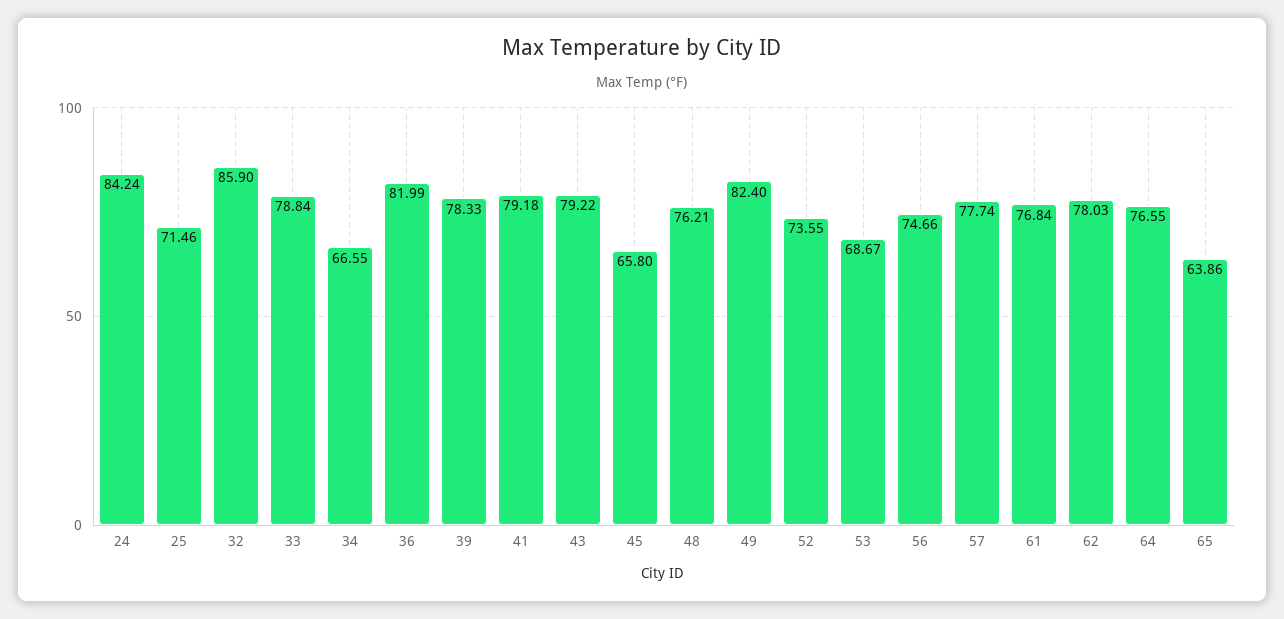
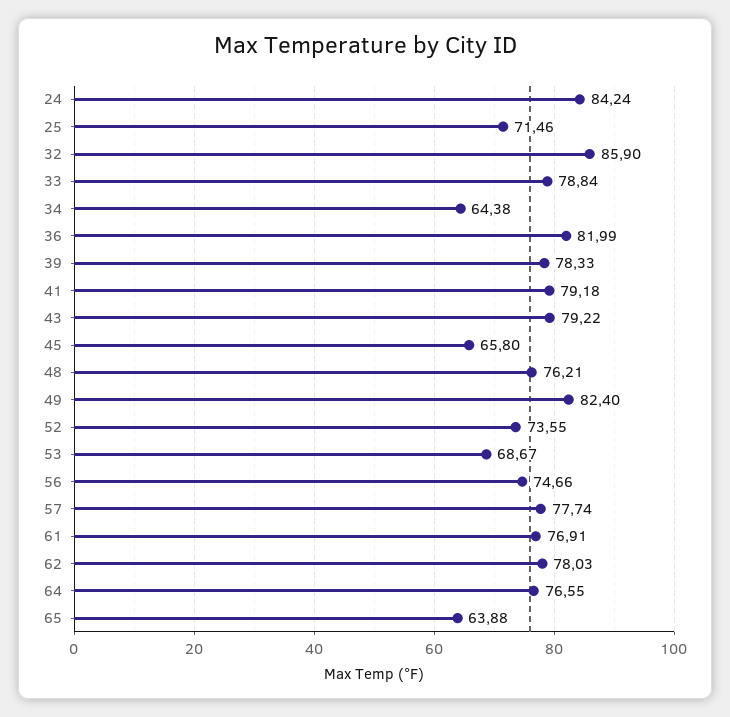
34: 66.55 -> 64.38
61: 76.84 -> 76.91
65: 63.86 -> 63.88

